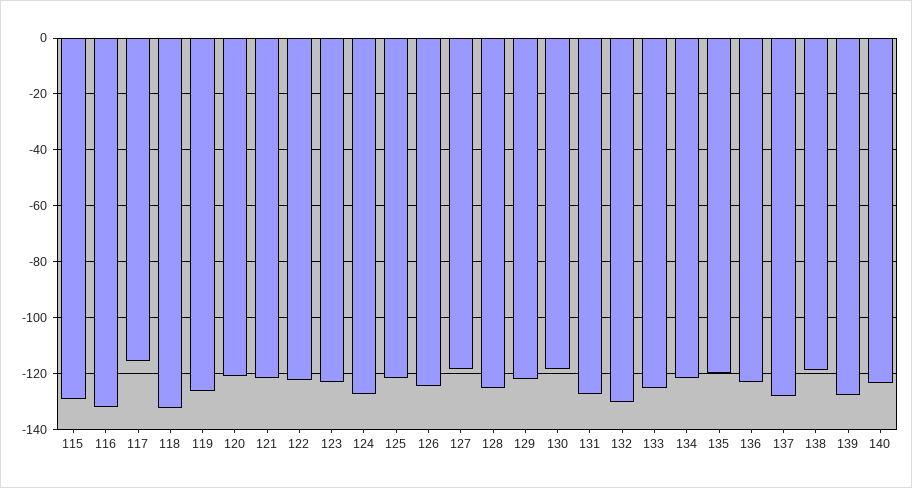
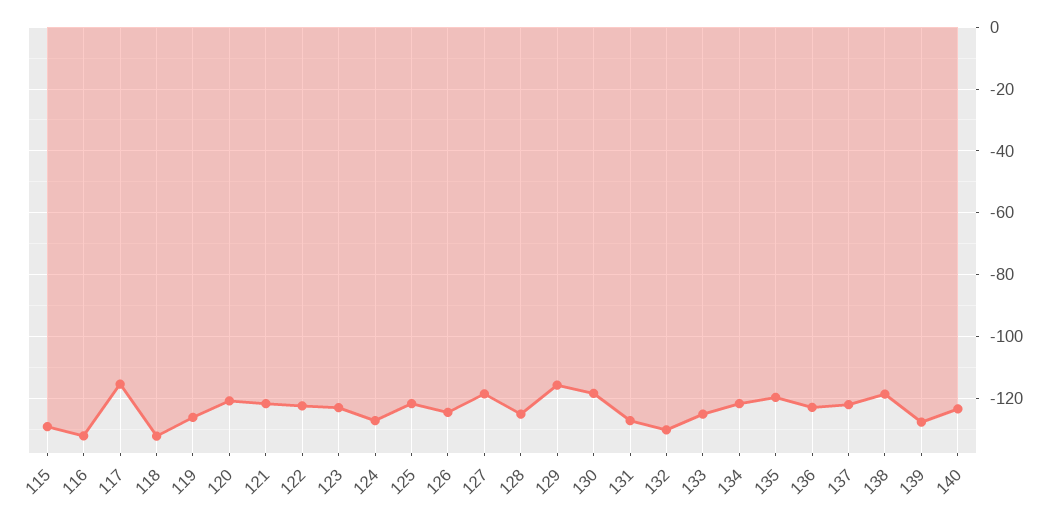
129: -122.5 -> -116
137: -127.5 -> -122

